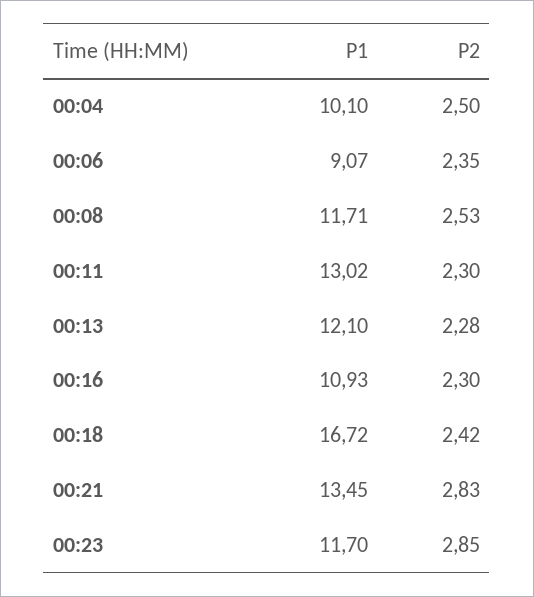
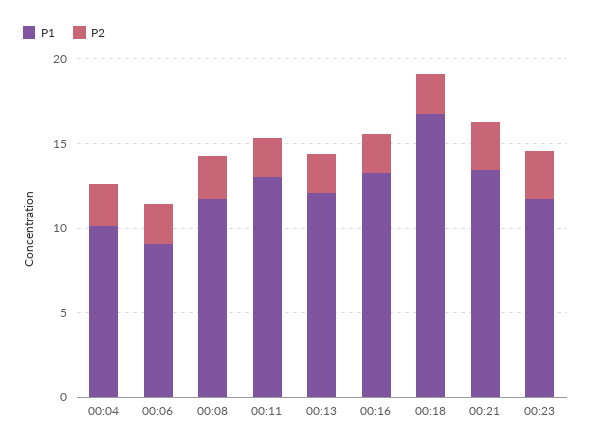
P1, 00:16: 10.93 -> 13

